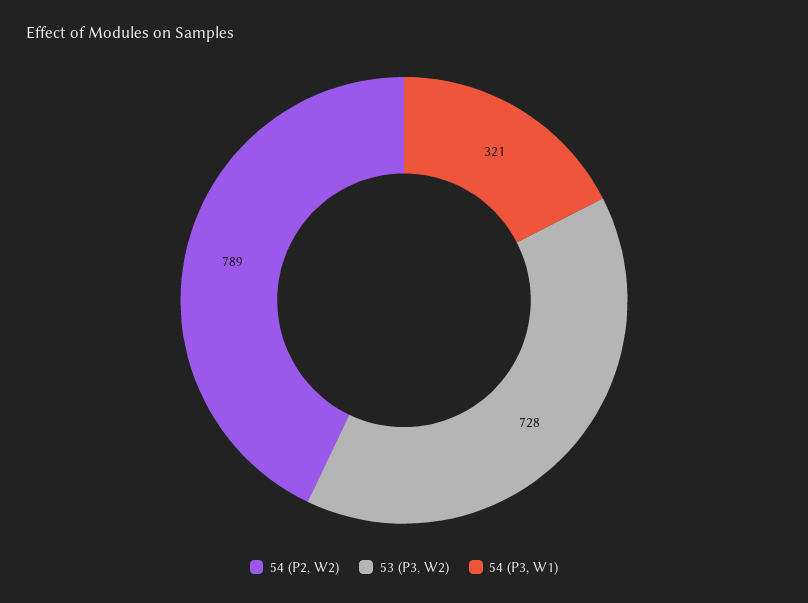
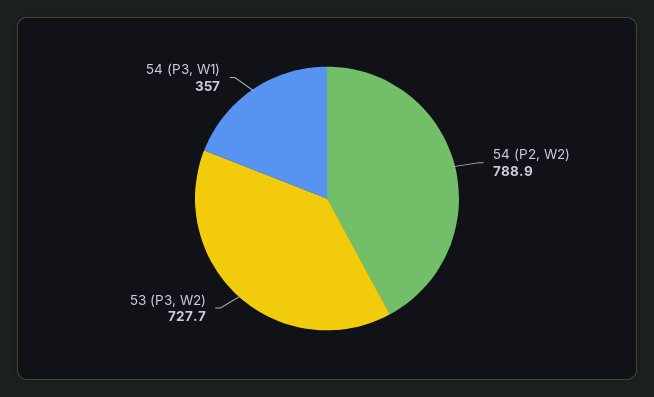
54 (P3, W1): 321 -> 357

